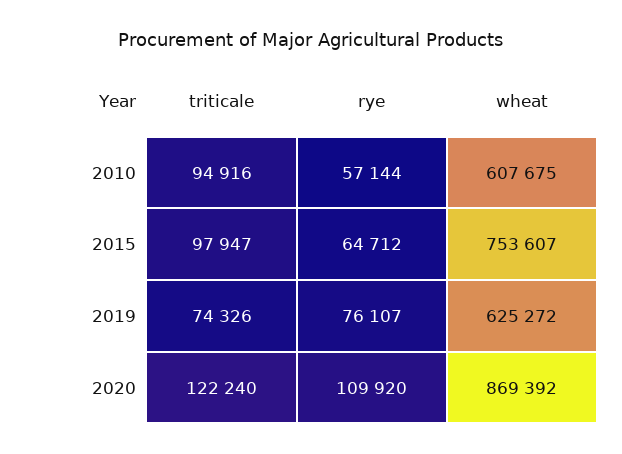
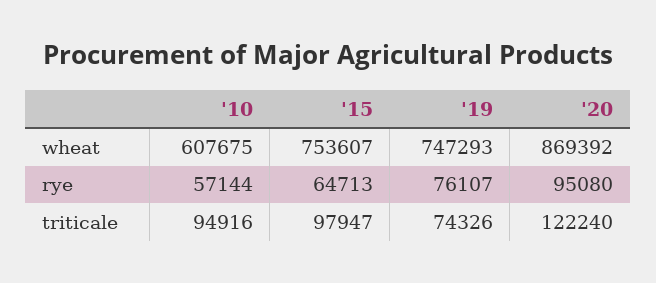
rye, 2015: 64712 -> 64713
wheat, 2019: 625272 -> 747293
rye, 2020: 109920 -> 95080

